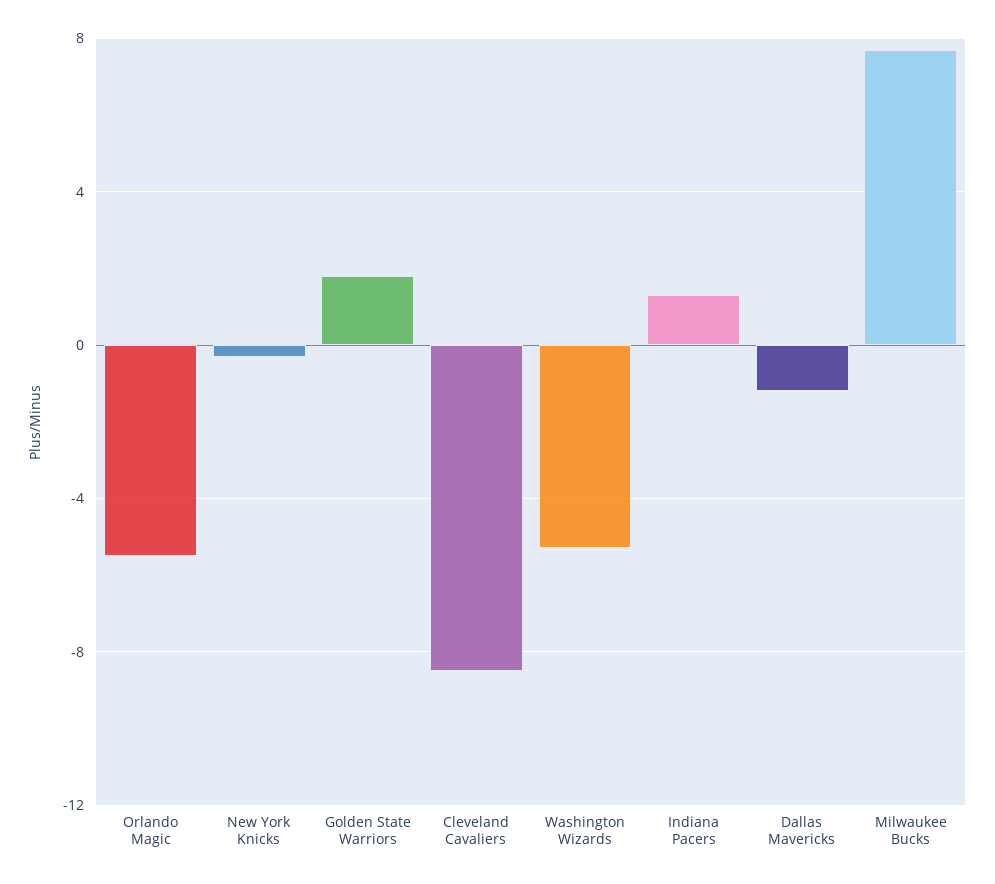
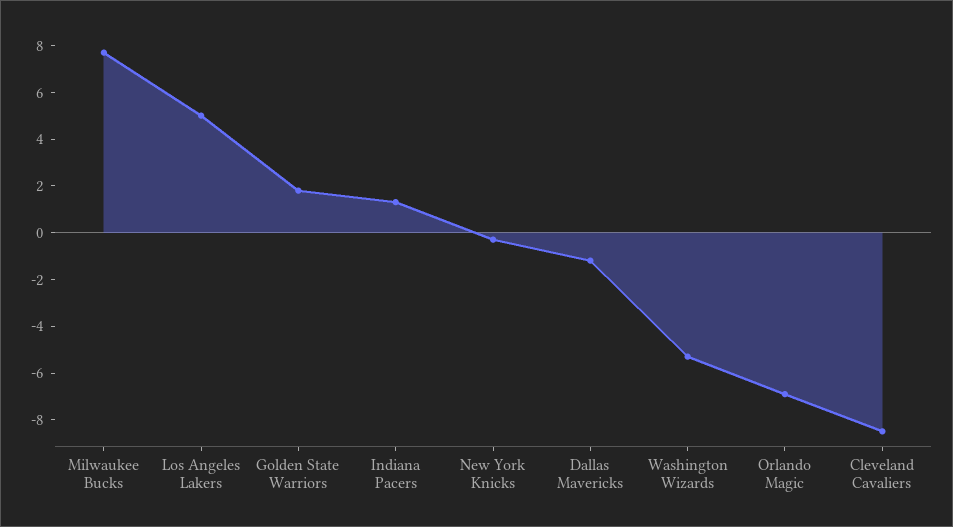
Orlando Magic: -5.5 -> -7
Los Angeles Lakers: none -> 5

